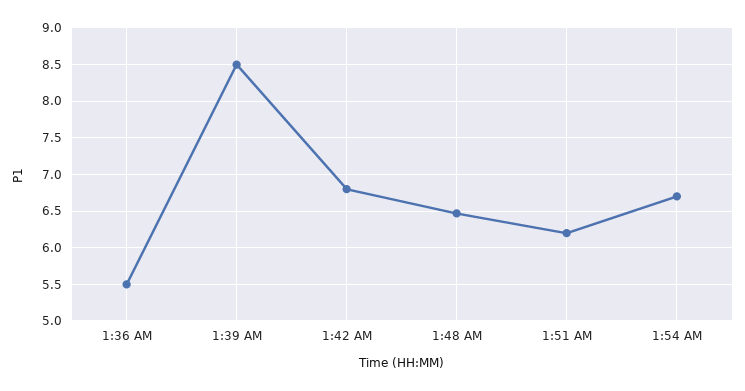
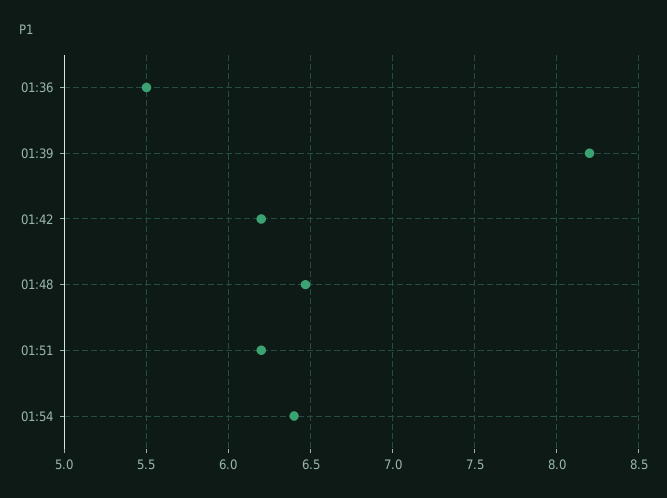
1:39 AM: 8.5 -> 8.2
1:42 AM: 6.8 -> 6.2
1:54 AM: 6.7 -> 6.4

